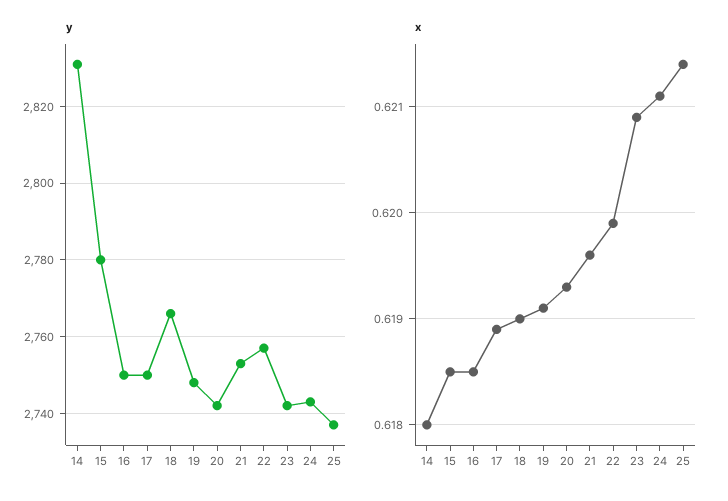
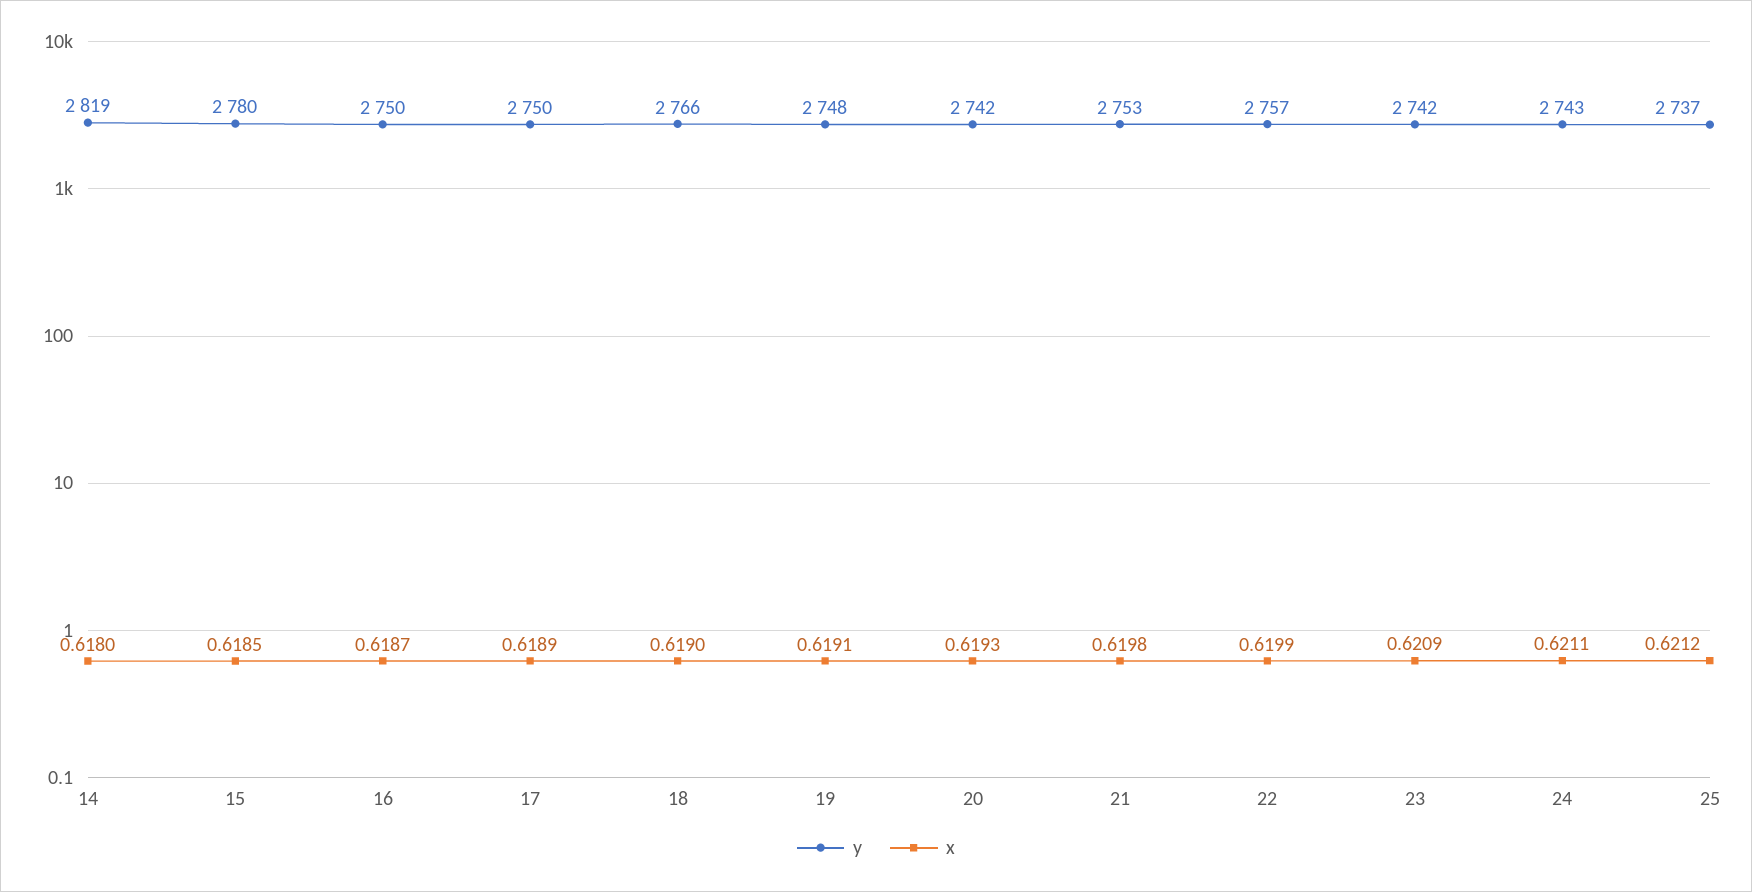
y, 14: 2830 -> 2819
x, 16: 0.6185 -> 0.6187
x, 21: 0.6196 -> 0.6198
x, 25: 0.6214 -> 0.6212

